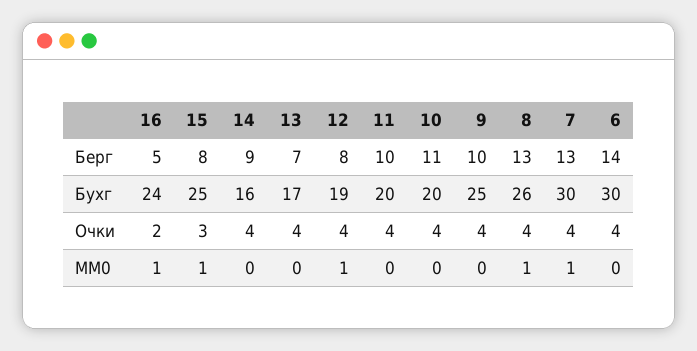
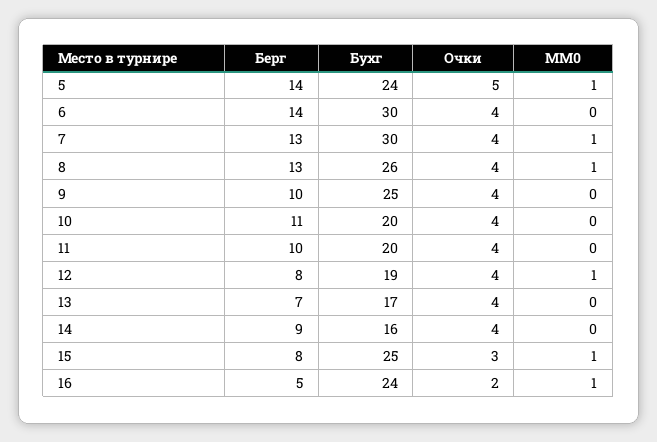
5, Берг: none -> 14
5, Бухг: none -> 24
5, Очки: none -> 5
5, MM0: none -> 1

